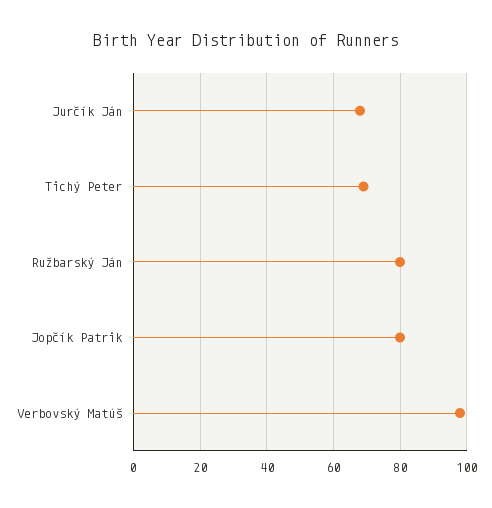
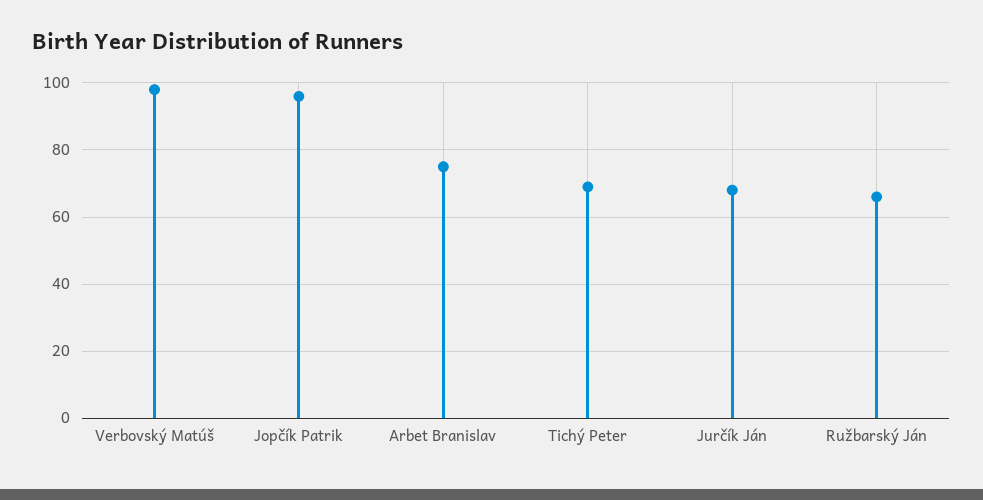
Ružbarský Ján: 80 -> 65
Jopčík Patrik: 80 -> 95
Arbet Branislav: none -> 75

